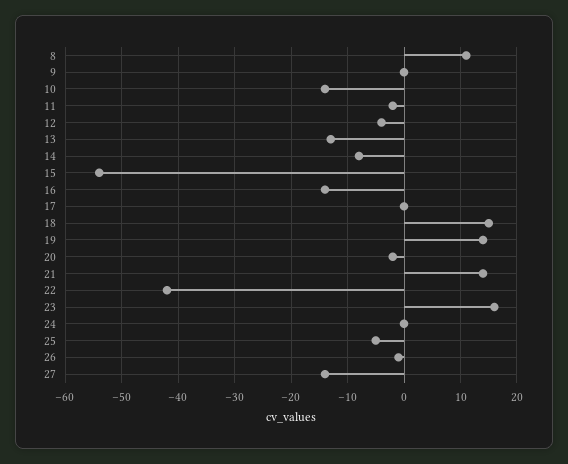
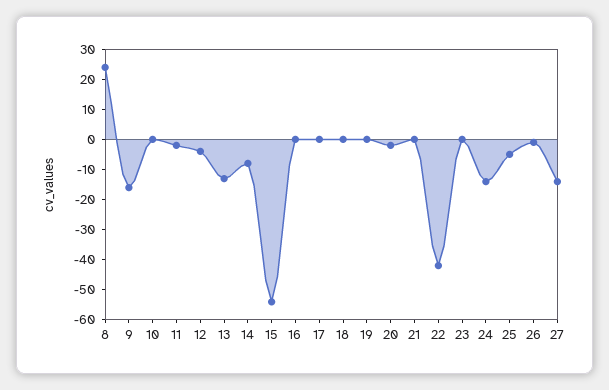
8: 10 -> 25
9: 0 -> -15
10: -15 -> 0
16: -15 -> 0
18: 15 -> 0
19: 15 -> 0
21: 15 -> 0
23: 15 -> 0
24: 0 -> -15

